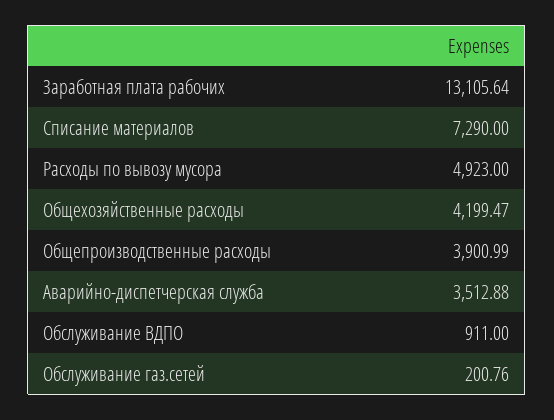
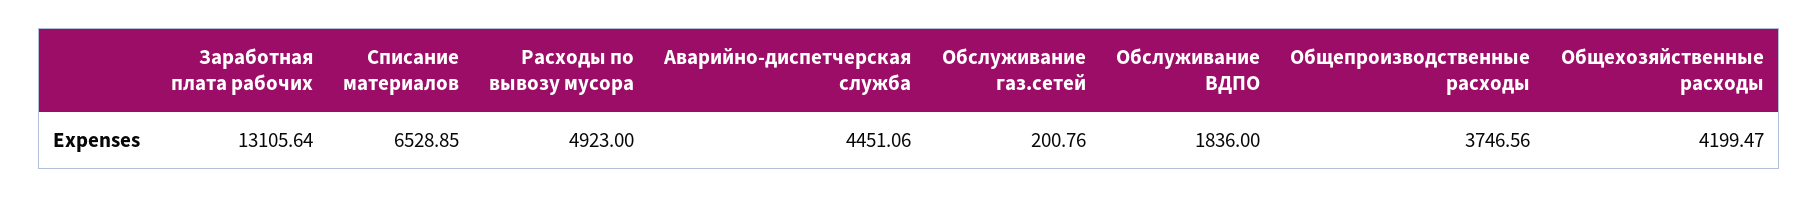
Списание материалов: 7290 -> 6528.85
Общепроизводственные расходы: 3900.99 -> 3746.56
Аварийно-диспетчерская служба: 3512.88 -> 4451.06
Обслуживание ВДПО: 911 -> 1836

